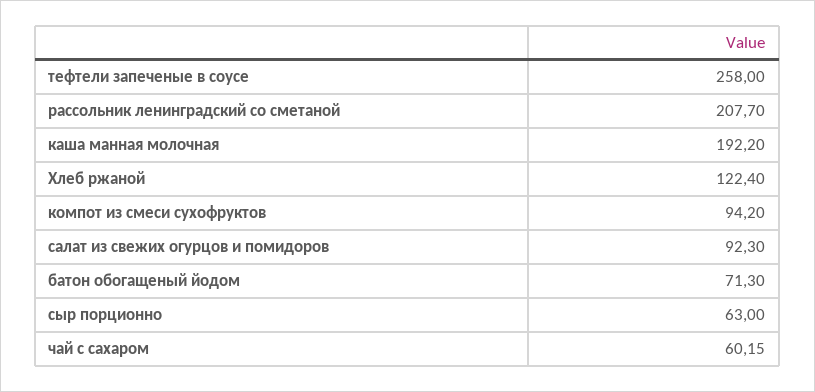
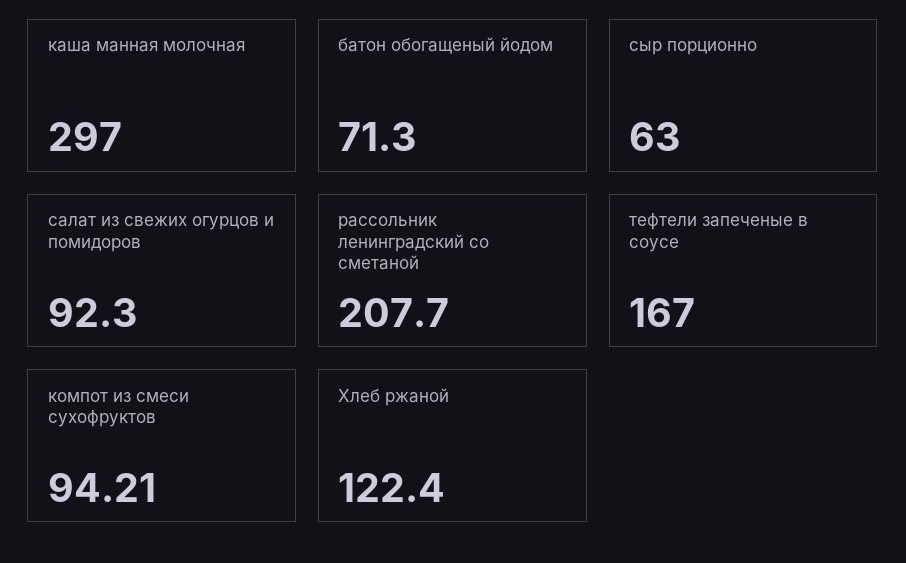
тефтели запеченые в соусе: 258 -> 167
каша манная молочная: 192.2 -> 297
компот из смеси сухофруктов: 94.2 -> 94.21
чай с сахаром: 60.15 -> none

